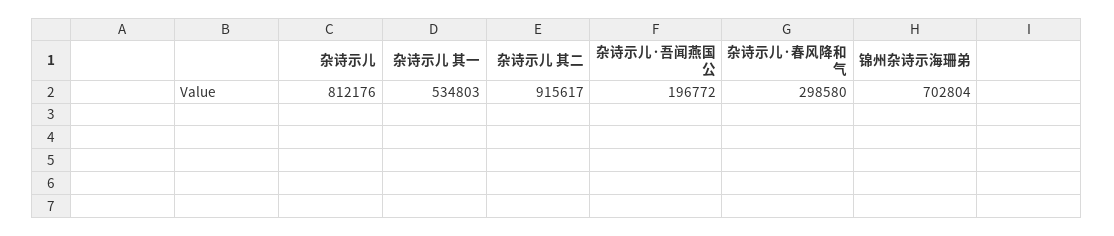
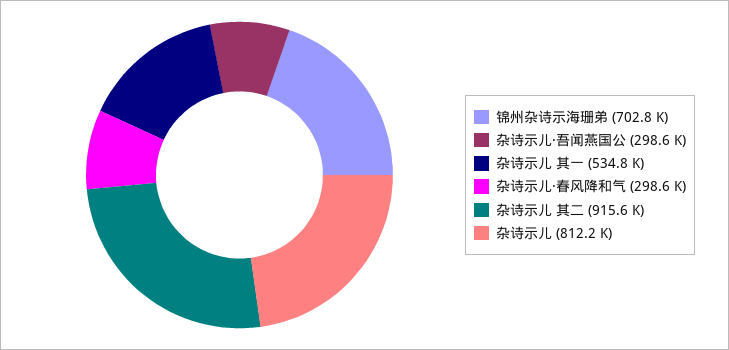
杂诗示儿·吾闻燕国公: 196772 -> 298600

